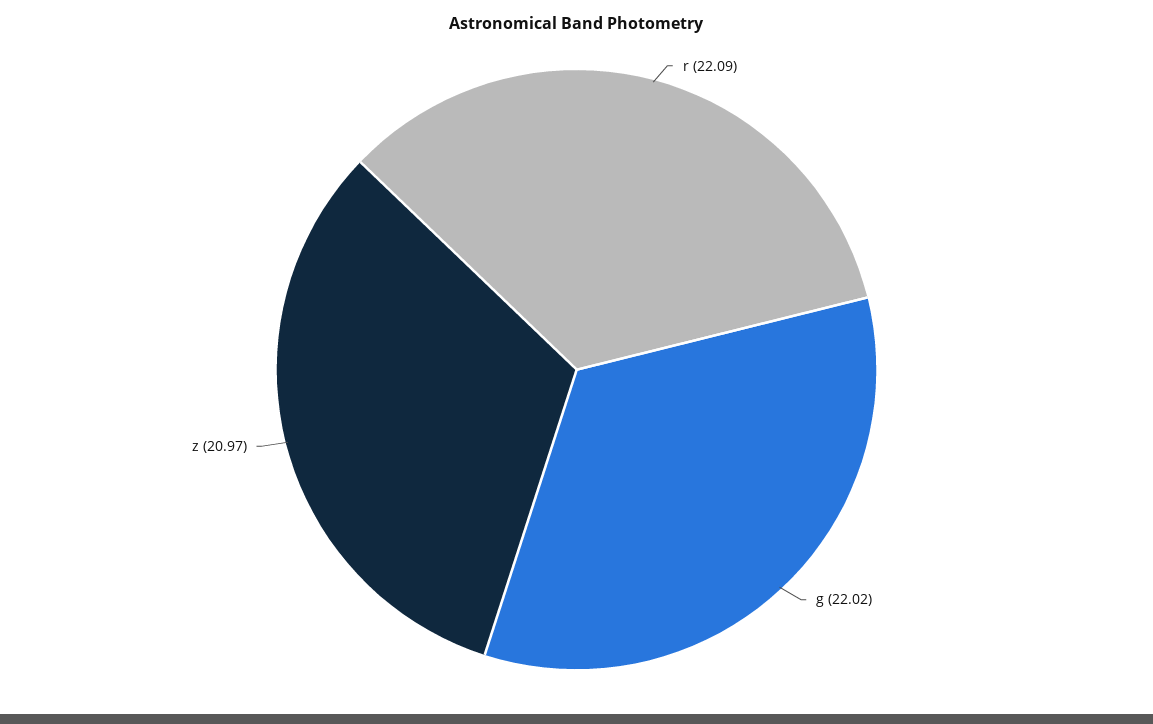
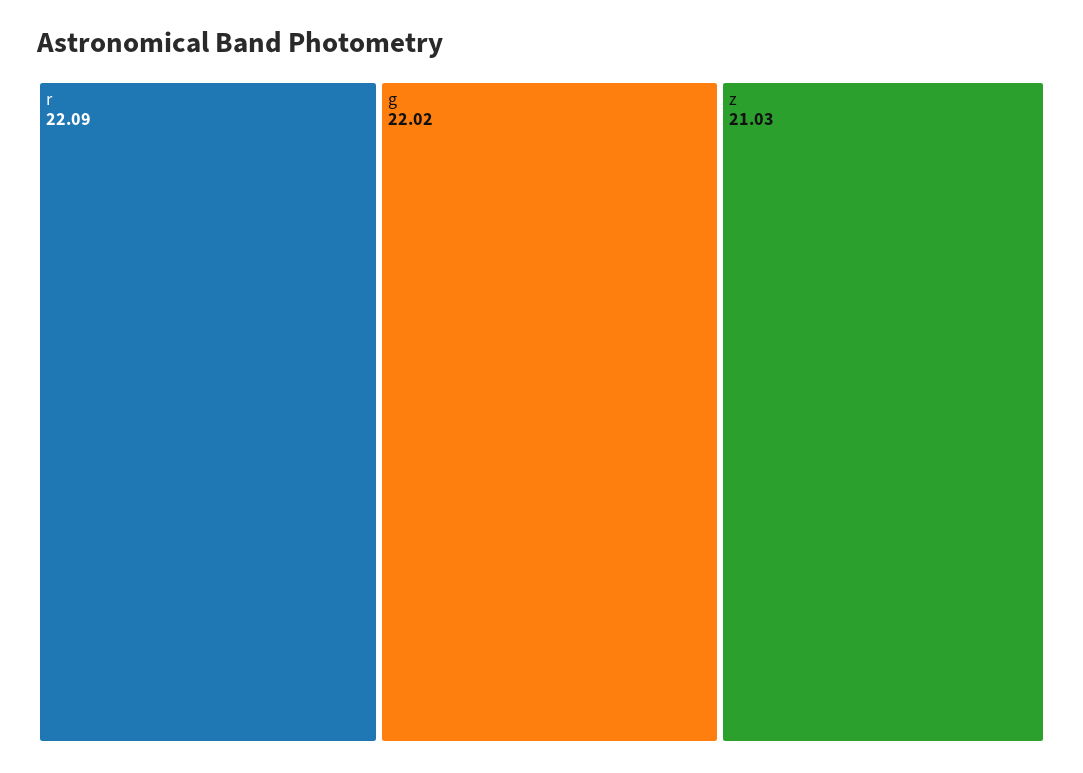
z: 20.97 -> 21.03

